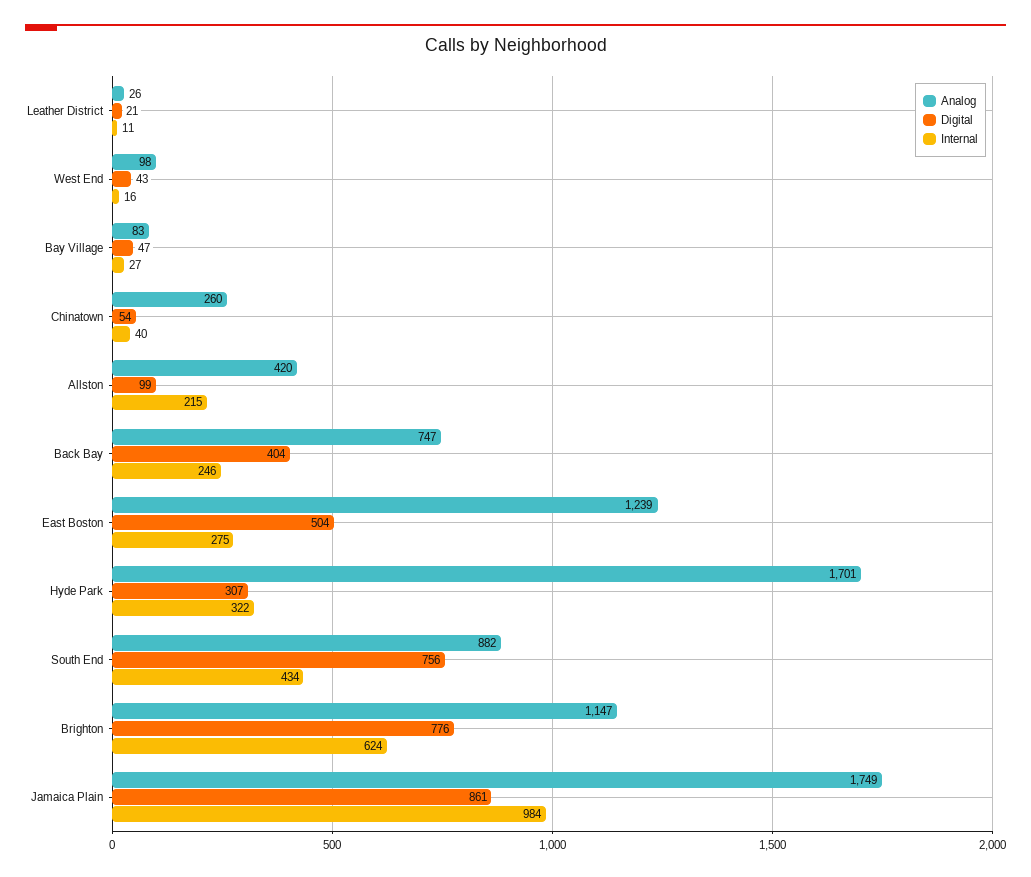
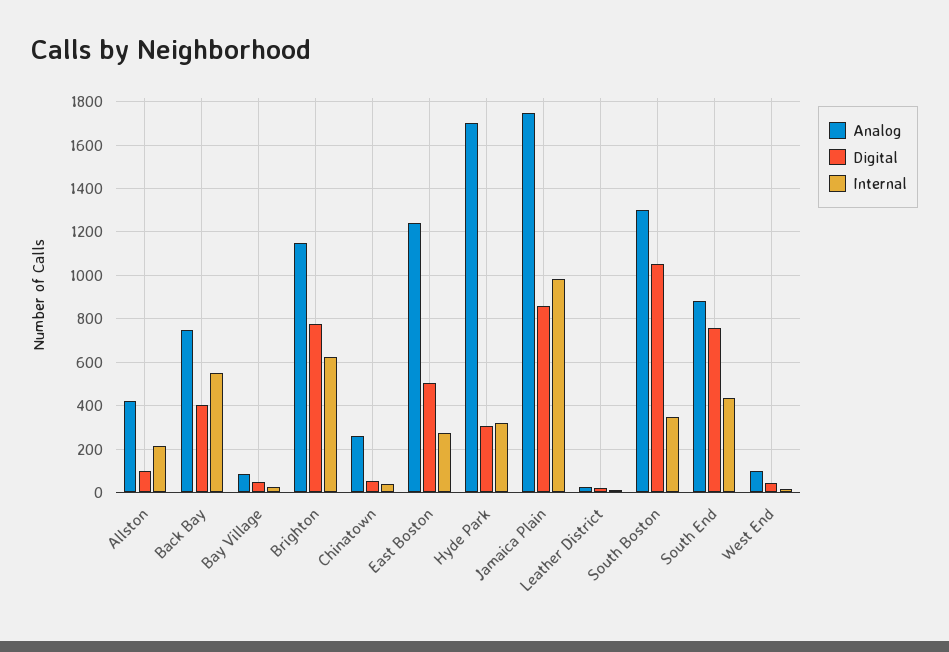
Internal, Back Bay: 246 -> 550
Analog, South Boston: none -> 1300
Digital, South Boston: none -> 1050
Internal, South Boston: none -> 350

